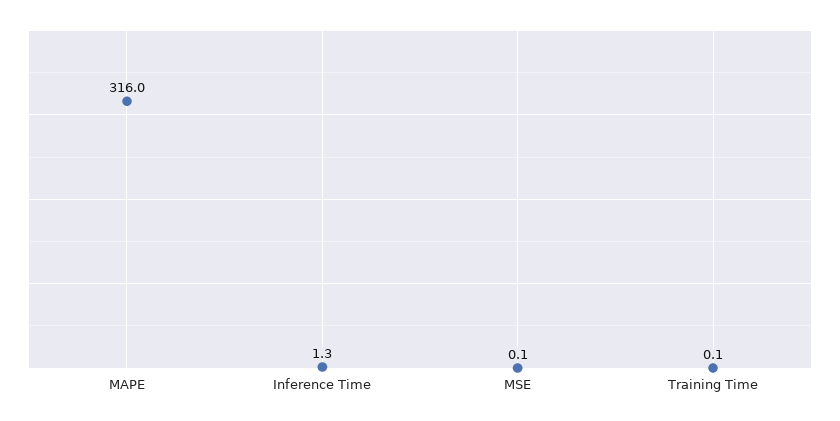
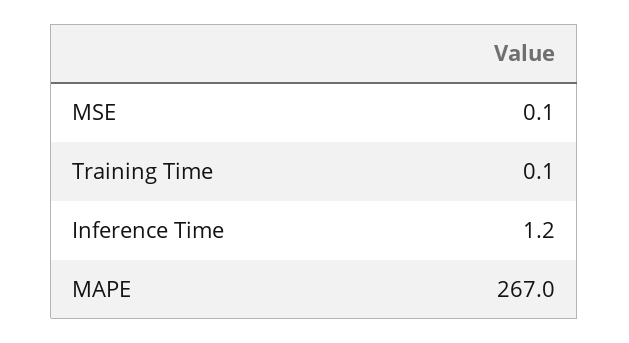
MAPE: 316 -> 267
Inference Time: 1.3 -> 1.2

